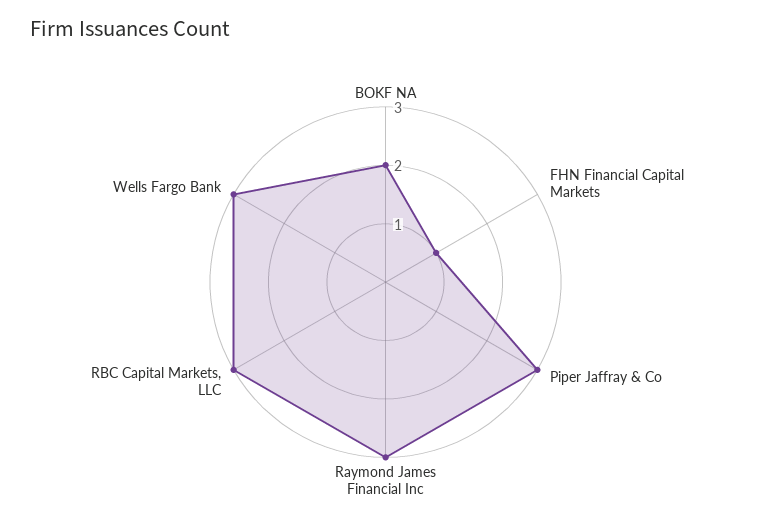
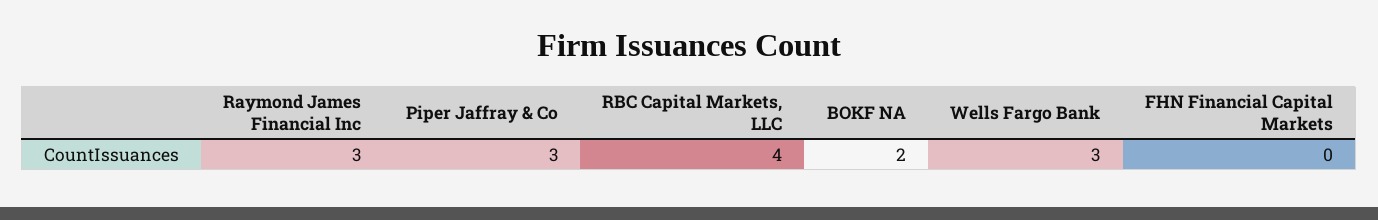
FHN Financial Capital Markets: 1 -> 0
RBC Capital Markets, LLC: 3 -> 4

